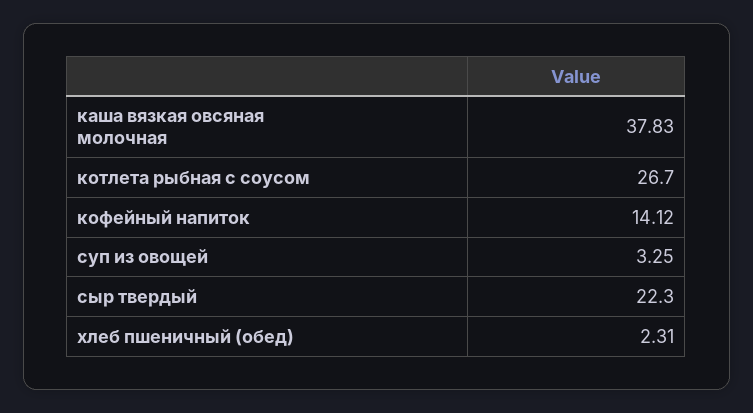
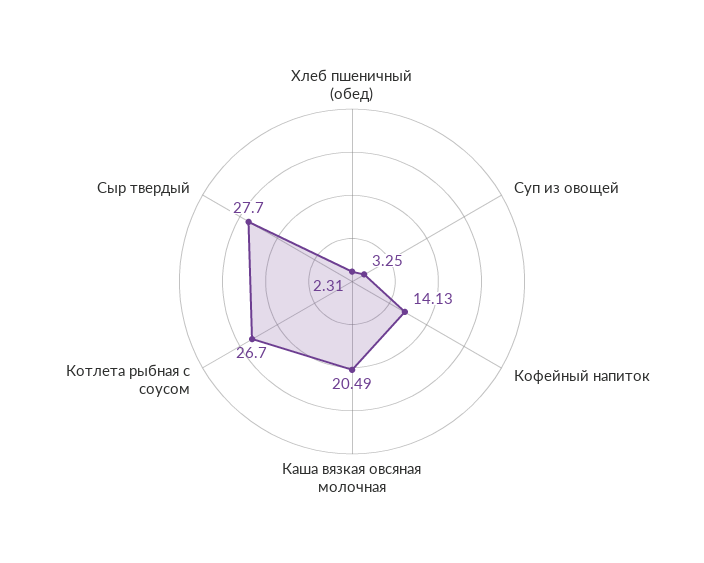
каша вязкая овсяная молочная: 37.83 -> 20.49
кофейный напиток: 14.12 -> 14.13
сыр твердый: 22.3 -> 27.7

